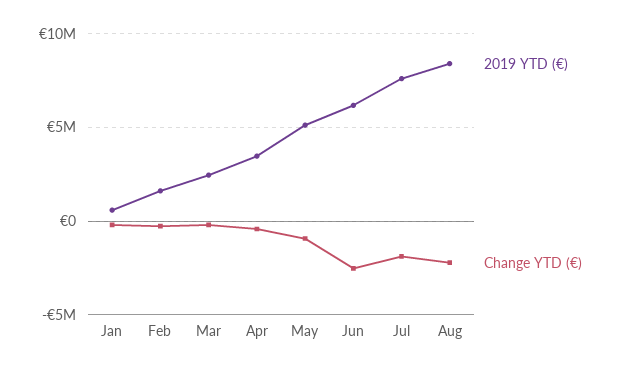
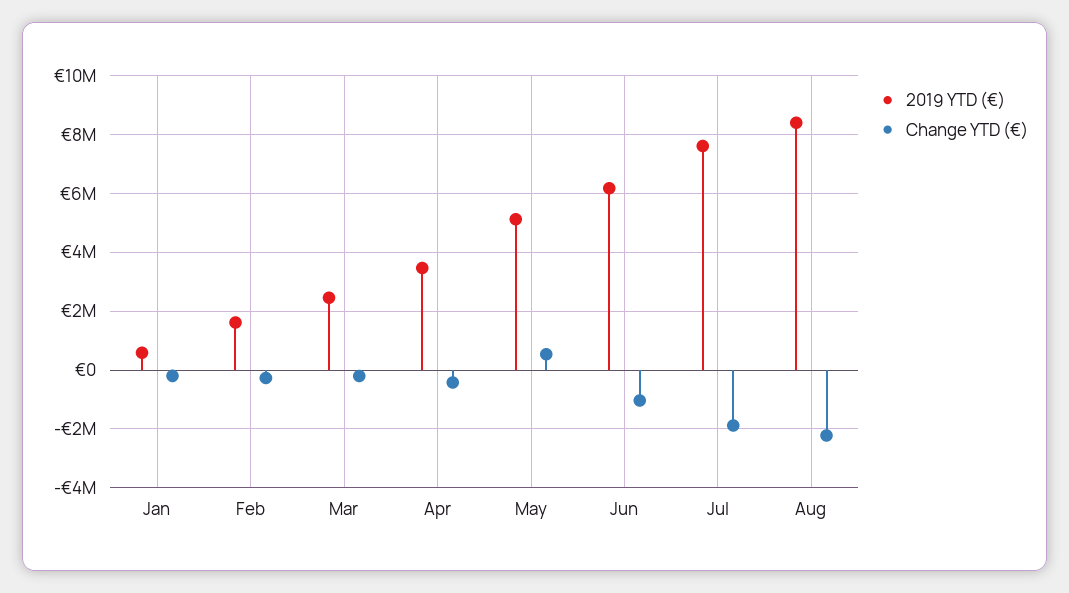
Change YTD (€), May: -1000000 -> 500000
Change YTD (€), Jun: -2500000 -> -1000000

